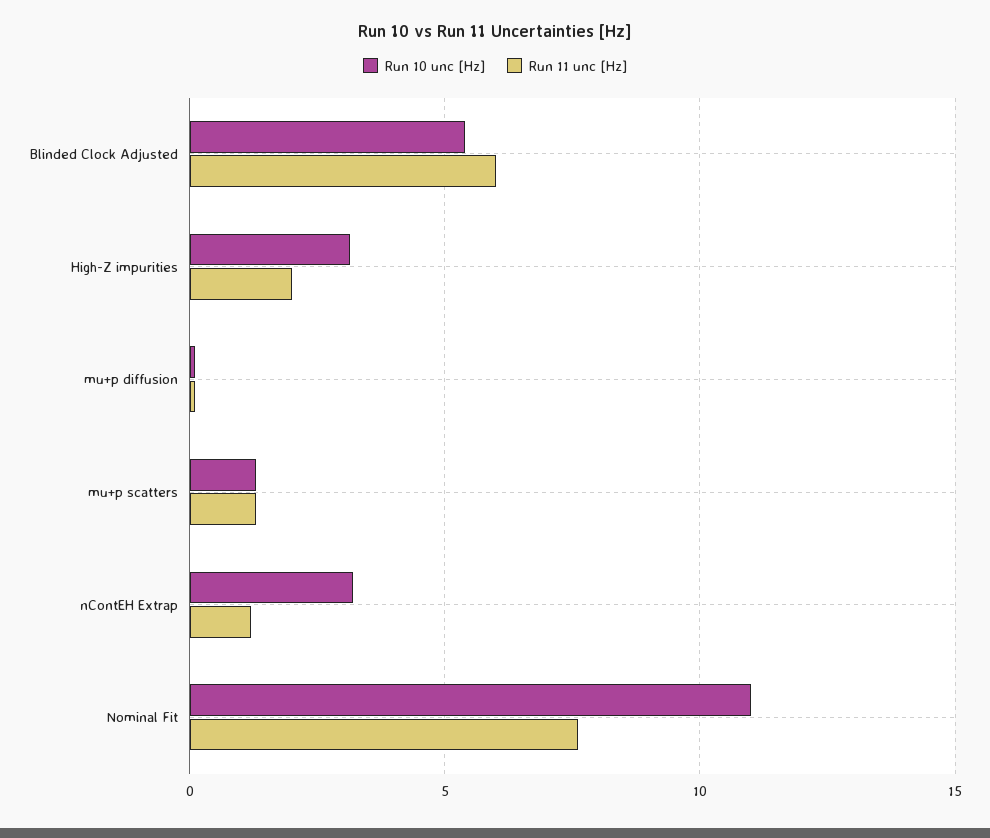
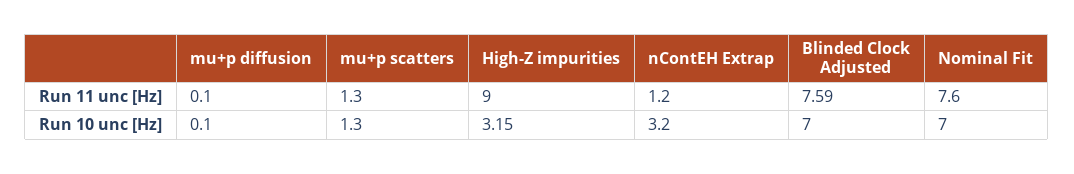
Run 10 unc [Hz], Blinded Clock Adjusted: 5.5 -> 7
Run 11 unc [Hz], Blinded Clock Adjusted: 6 -> 7.59
Run 11 unc [Hz], High-Z impurities: 2 -> 9
Run 10 unc [Hz], Nominal Fit: 11 -> 7

